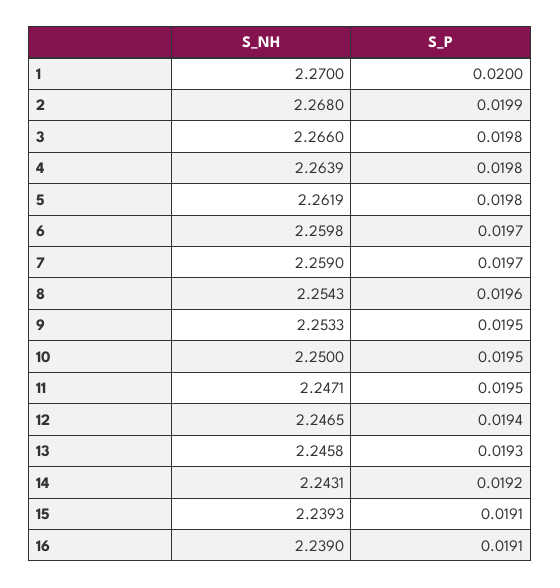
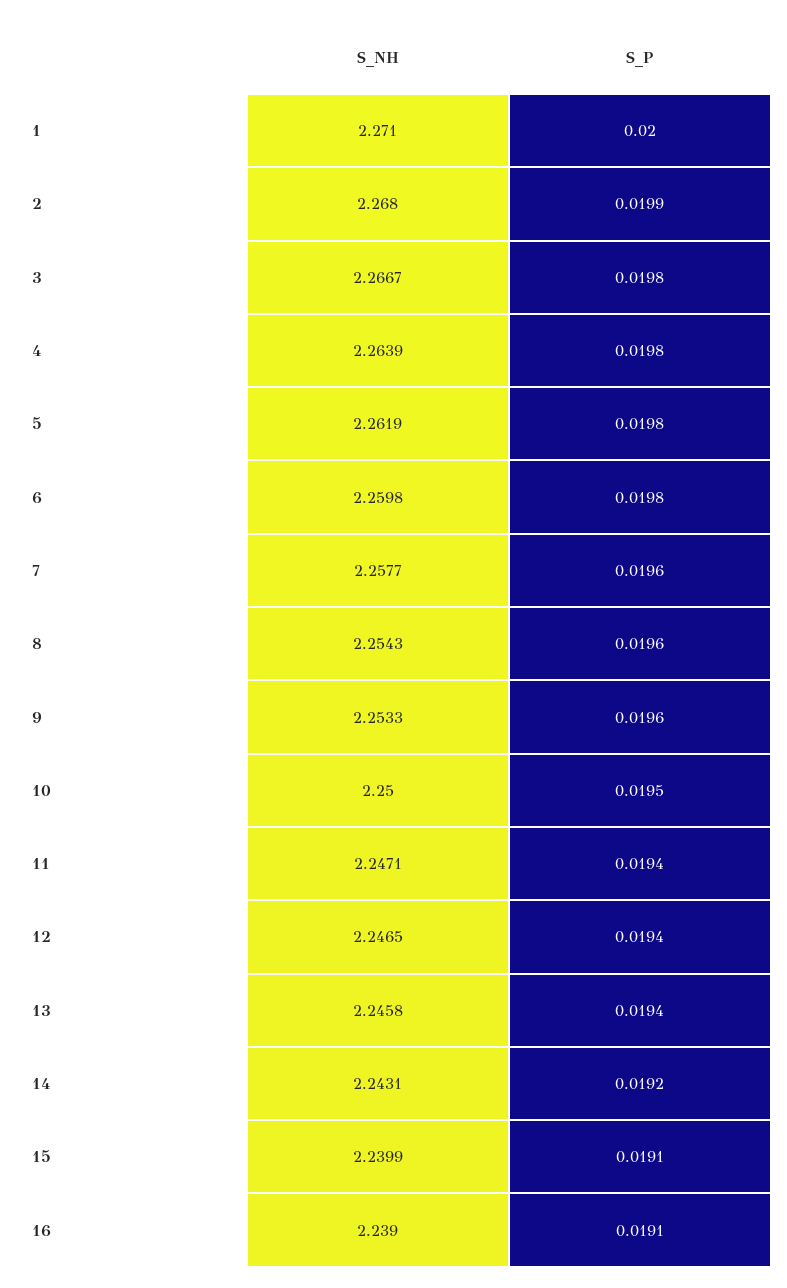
S_NH, 1: 2.27 -> 2.271
S_NH, 3: 2.266 -> 2.2667
S_P, 6: 0.0197 -> 0.0198
S_NH, 7: 2.259 -> 2.2577
S_P, 7: 0.0197 -> 0.0196
S_P, 9: 0.0195 -> 0.0196
S_P, 11: 0.0195 -> 0.0194
S_P, 13: 0.0193 -> 0.0194
S_NH, 15: 2.2393 -> 2.2399

